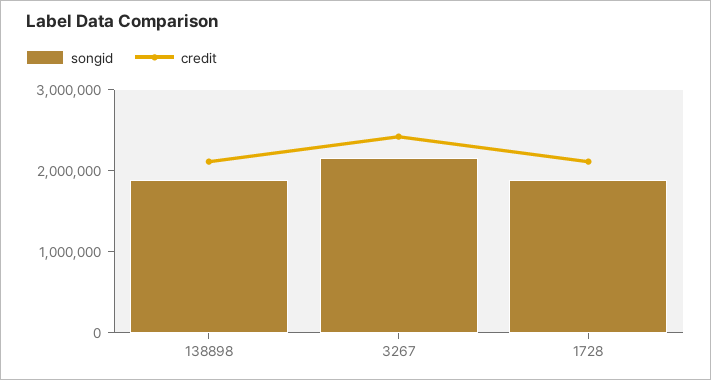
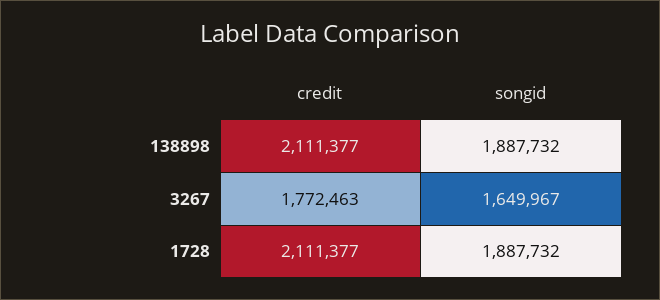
songid, 3267: 2200000 -> 1649967
credit, 3267: 2400000 -> 1772463

